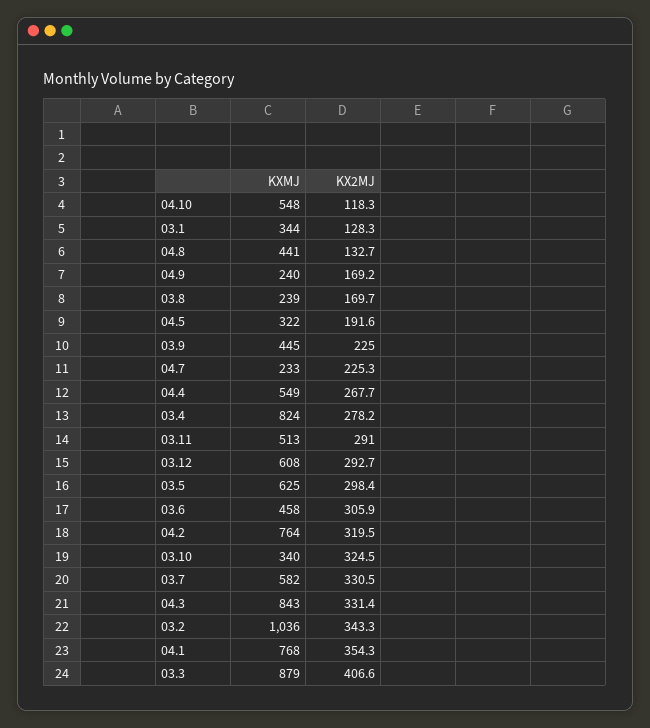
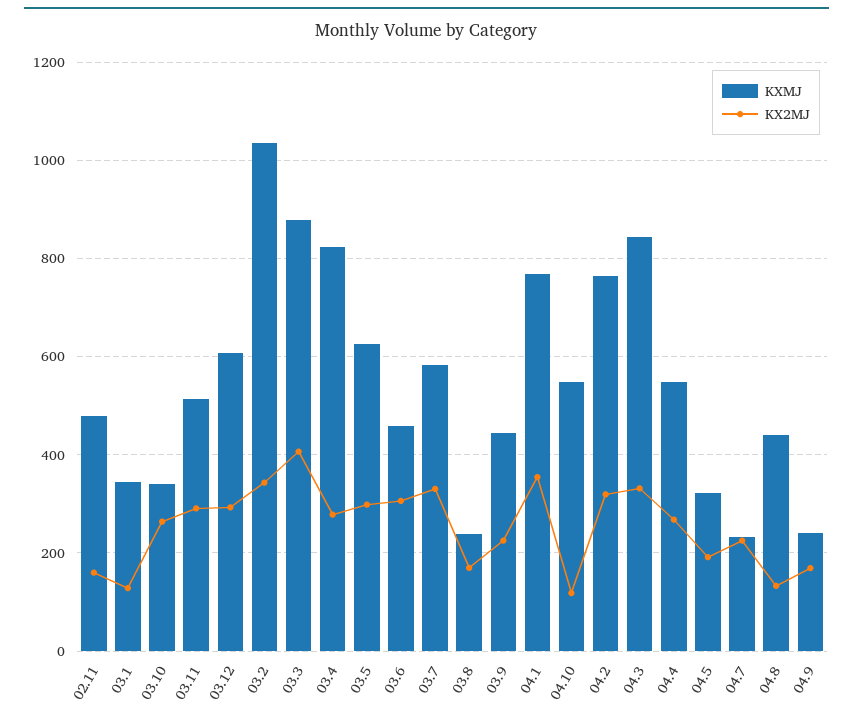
KX2MJ, 03.10: 324.5 -> 260
KXMJ, 02.11: none -> 480
KX2MJ, 02.11: none -> 160

